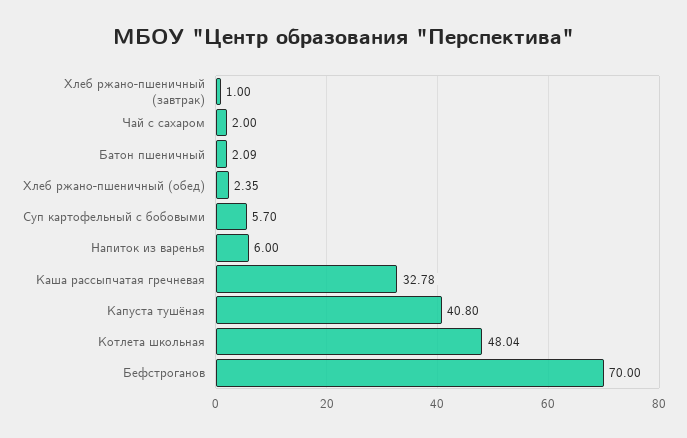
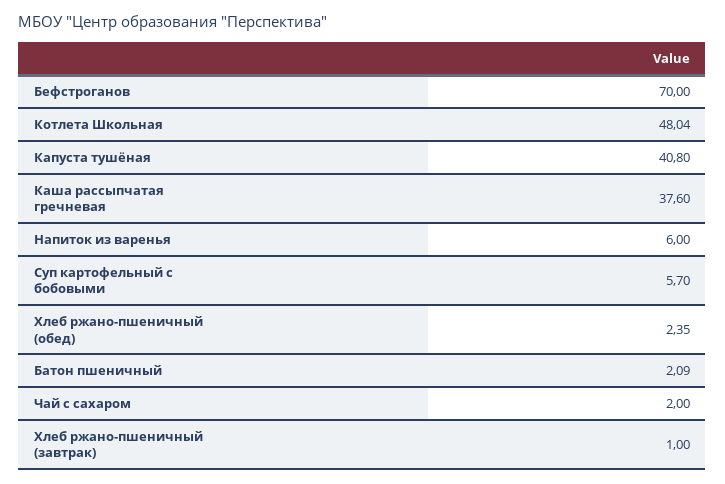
Каша рассыпчатая гречневая: 32.78 -> 37.6

